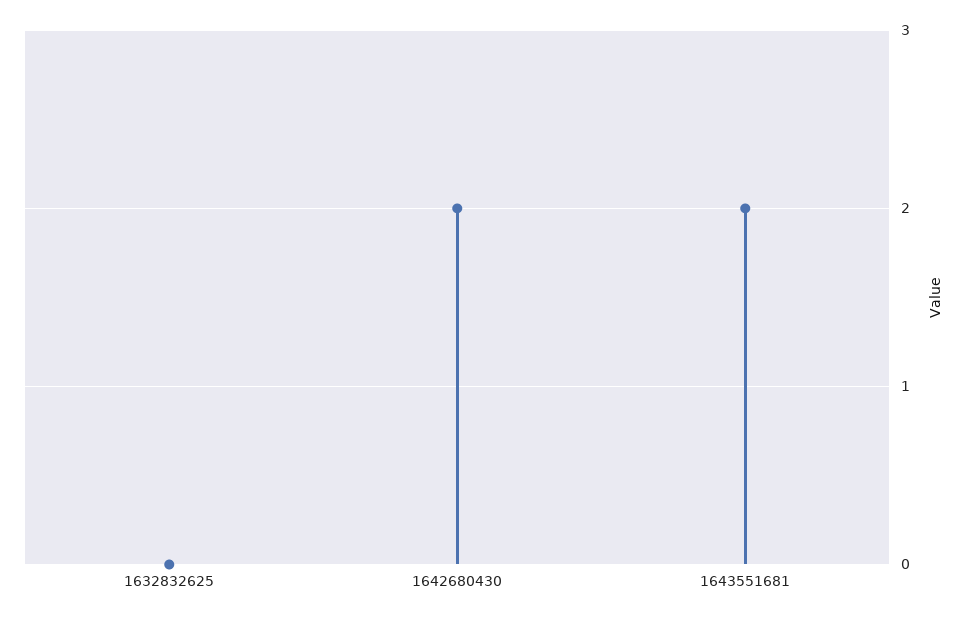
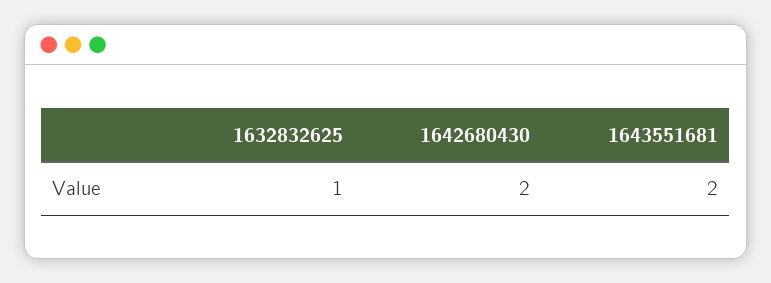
1632832625: 0 -> 1

